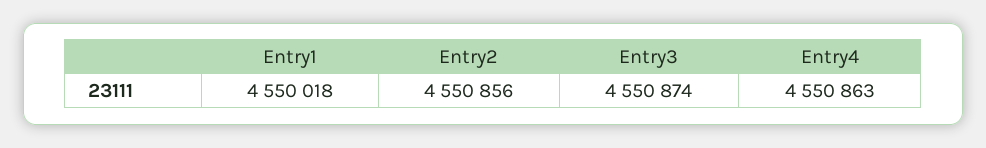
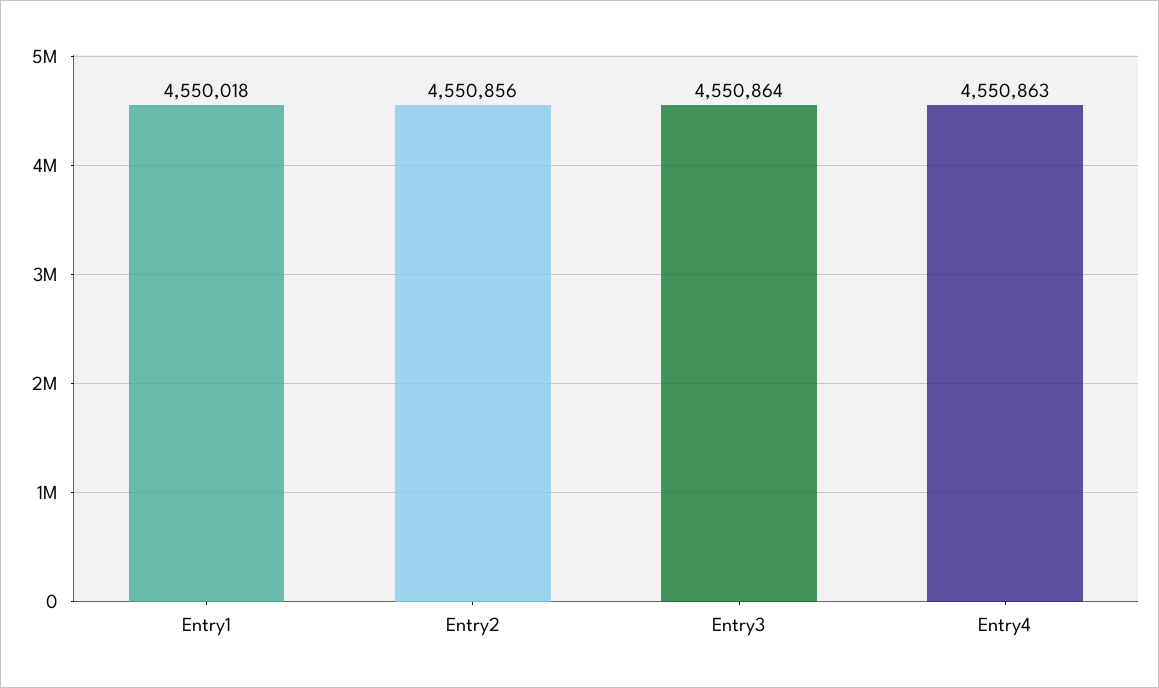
Entry3: 4550874 -> 4550864

